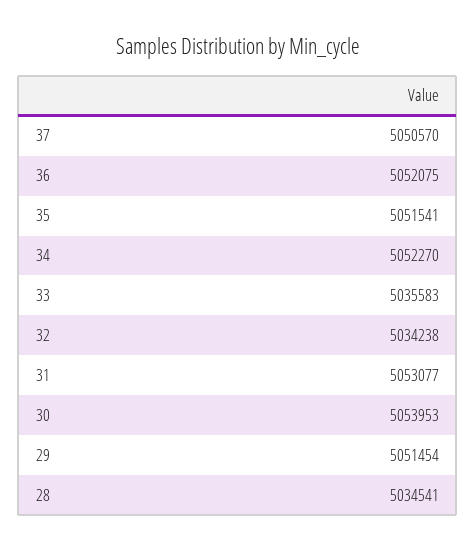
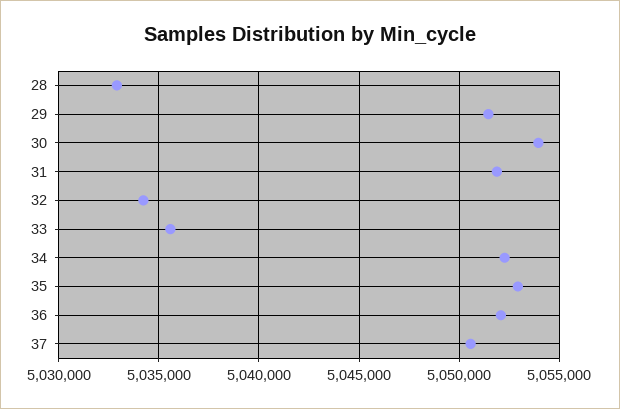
35: 5051541 -> 5053000
31: 5053077 -> 5052000
28: 5034541 -> 5033000

